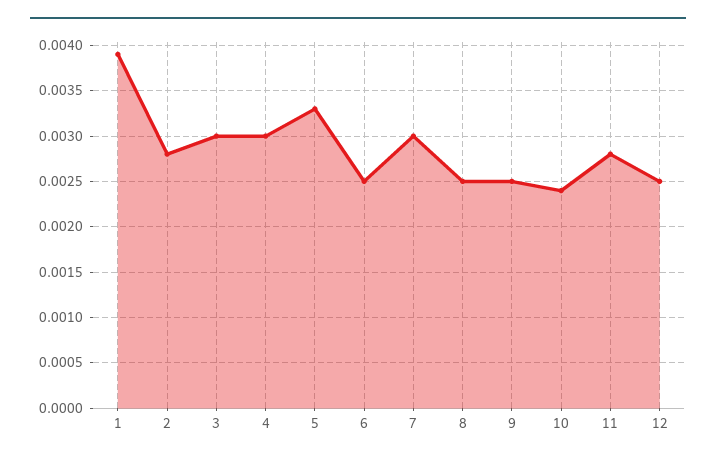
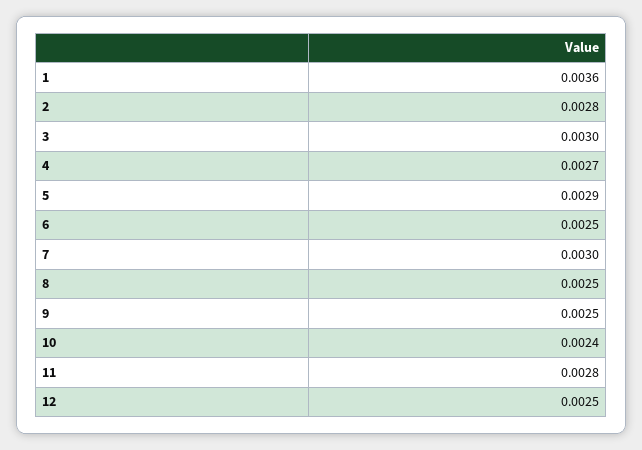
1: 0.0039 -> 0.0036
4: 0.003 -> 0.0027
5: 0.0033 -> 0.0029

